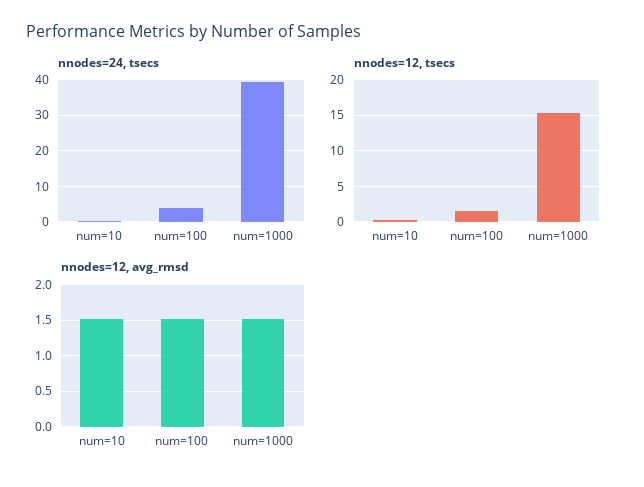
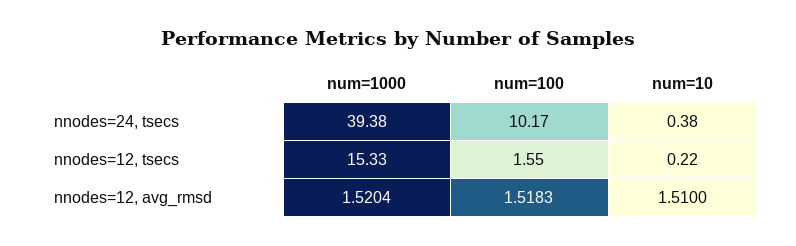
nnodes=24, tsecs, num=100: 4 -> 10.17

